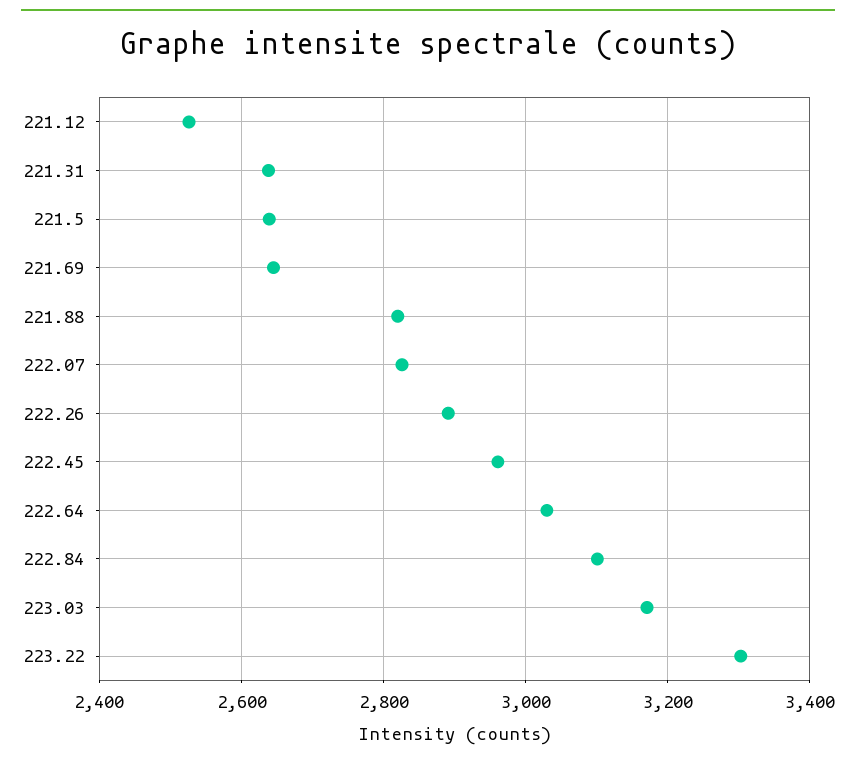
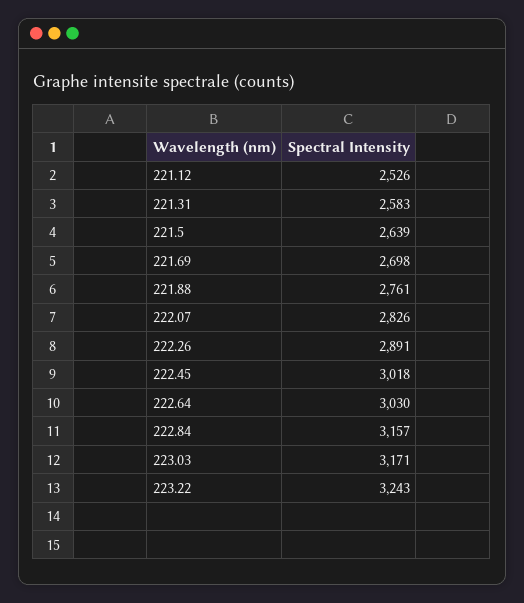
221.31: 2640 -> 2583
221.69: 2640 -> 2698
221.88: 2820 -> 2761
222.45: 2960 -> 3018
222.84: 3100 -> 3157
223.22: 3300 -> 3243

